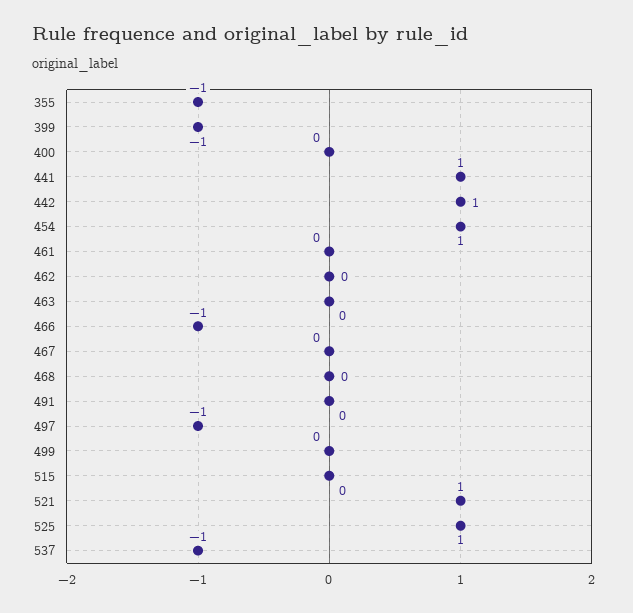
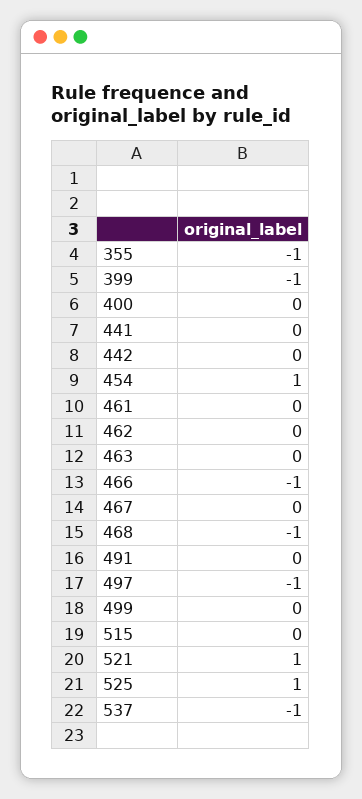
441: 1 -> 0
442: 1 -> 0
468: 0 -> -1

